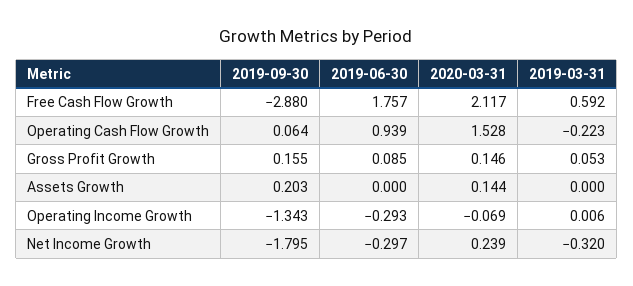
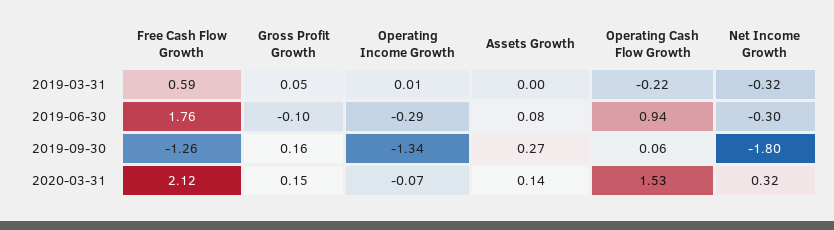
2019-09-30, Free Cash Flow Growth: -2.88 -> -1.26
2019-06-30, Gross Profit Growth: 0.085 -> -0.1
2019-09-30, Assets Growth: 0.203 -> 0.27
2019-06-30, Assets Growth: 0 -> 0.08
2020-03-31, Net Income Growth: 0.239 -> 0.32

